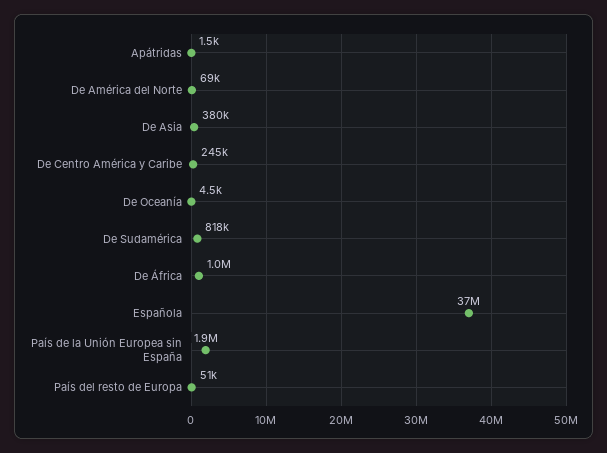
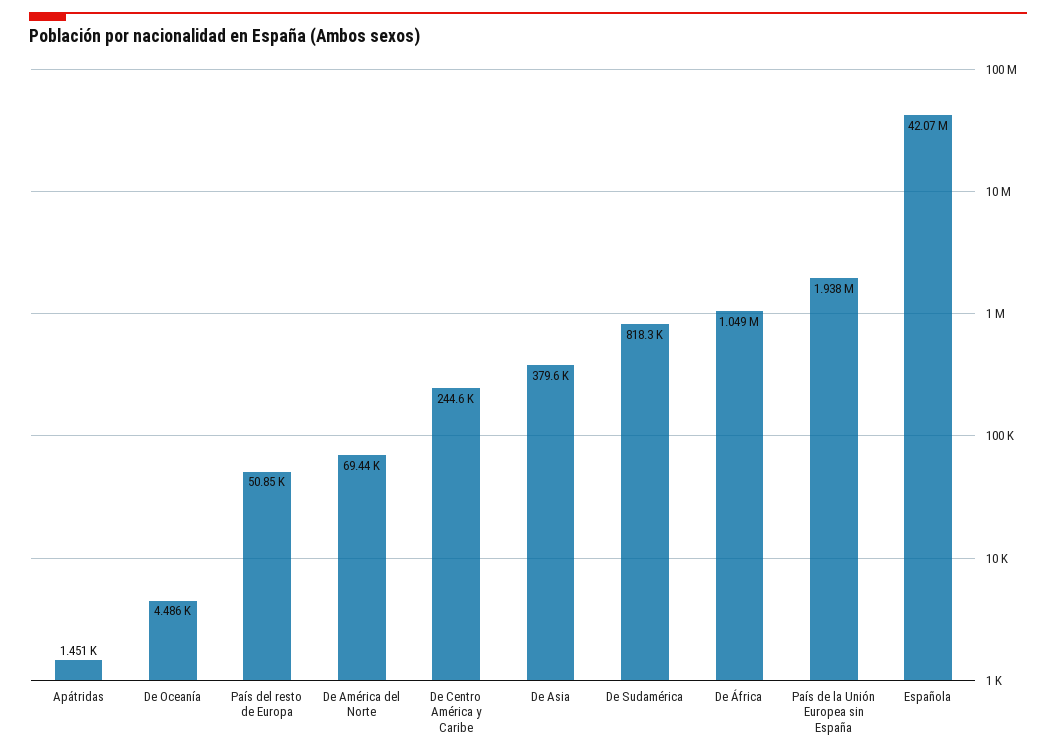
Española: 37000000 -> 42070000

